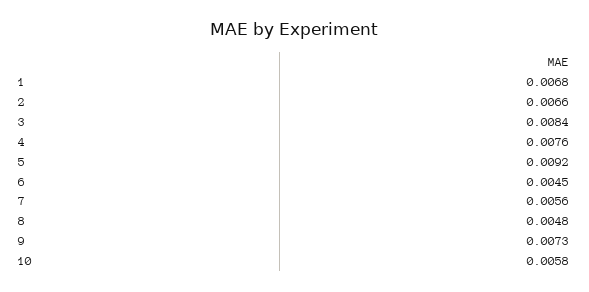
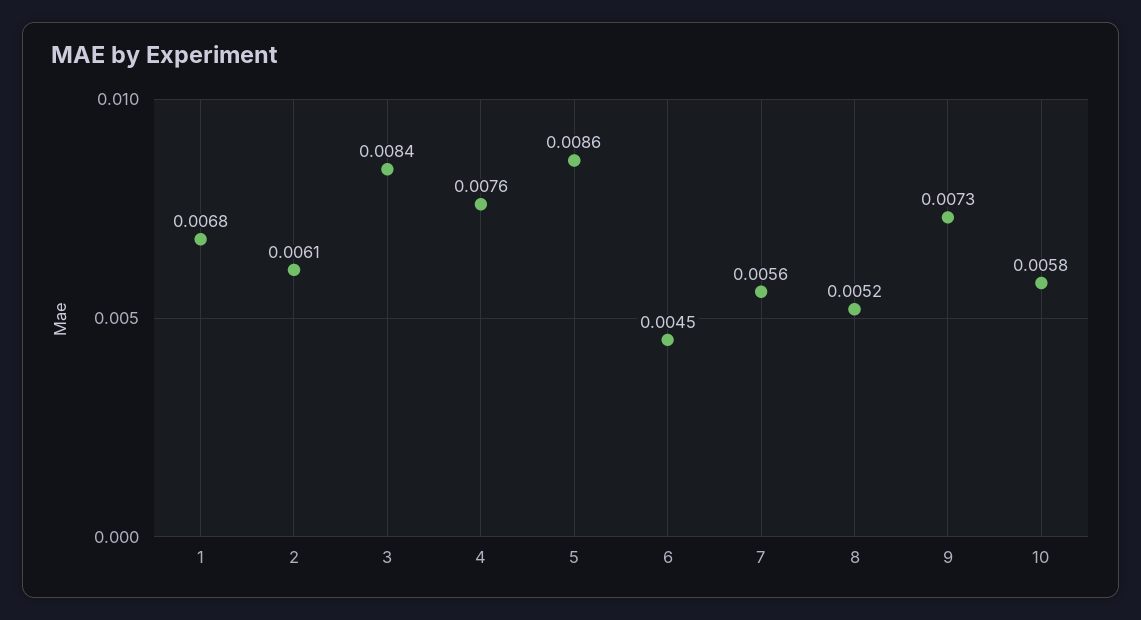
2: 0.0066 -> 0.0061
5: 0.0092 -> 0.0086
8: 0.0048 -> 0.0052

